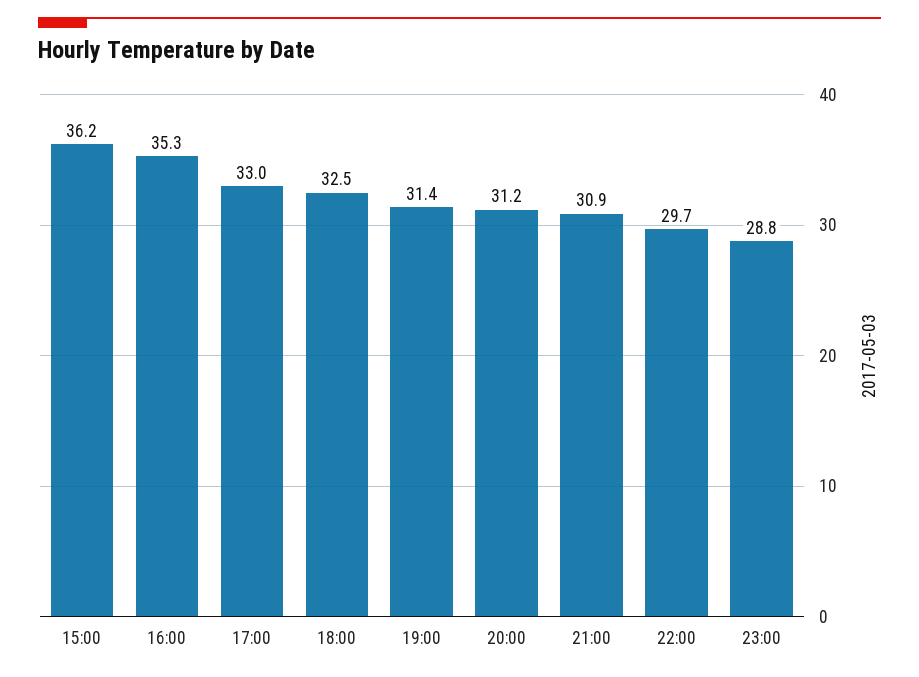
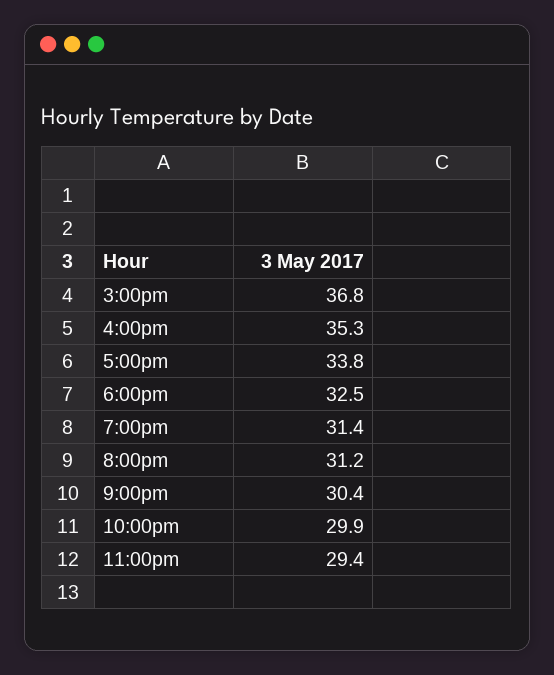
15:00: 36.2 -> 36.8
17:00: 33 -> 33.8
21:00: 30.9 -> 30.4
22:00: 29.7 -> 29.9
23:00: 28.8 -> 29.4

